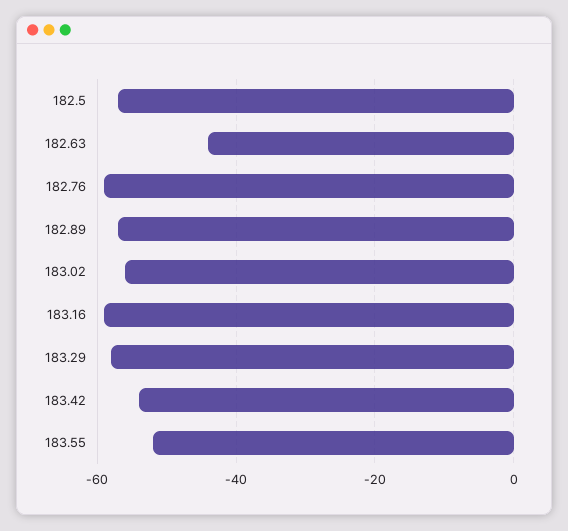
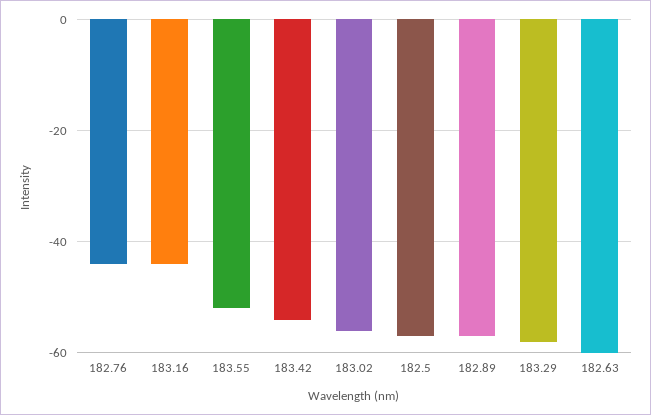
182.63: -45 -> -60
182.76: -60 -> -45
183.16: -60 -> -45

